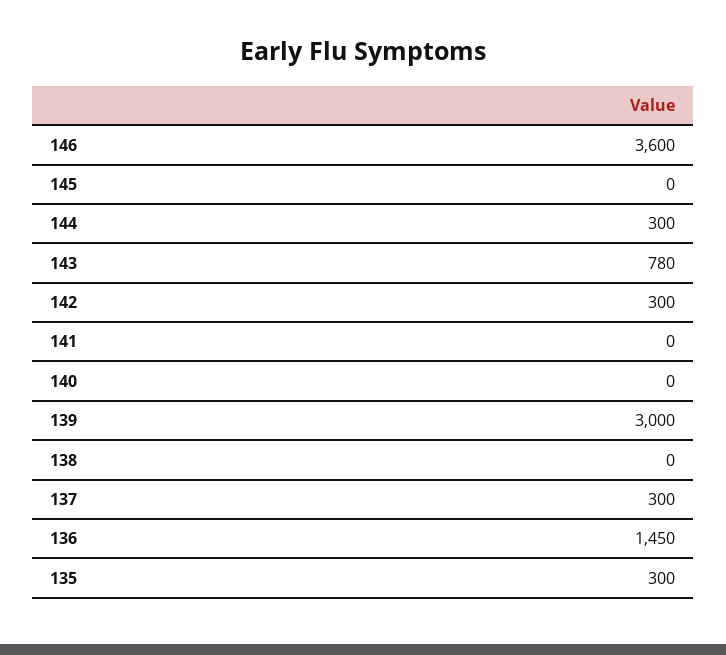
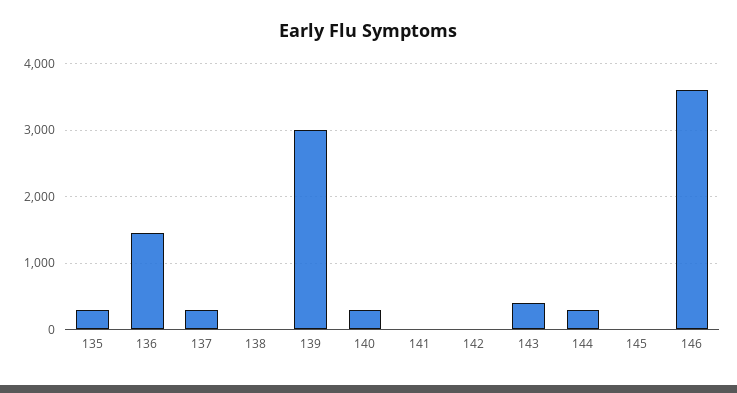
143: 780 -> 400
142: 300 -> 0
140: 0 -> 300

